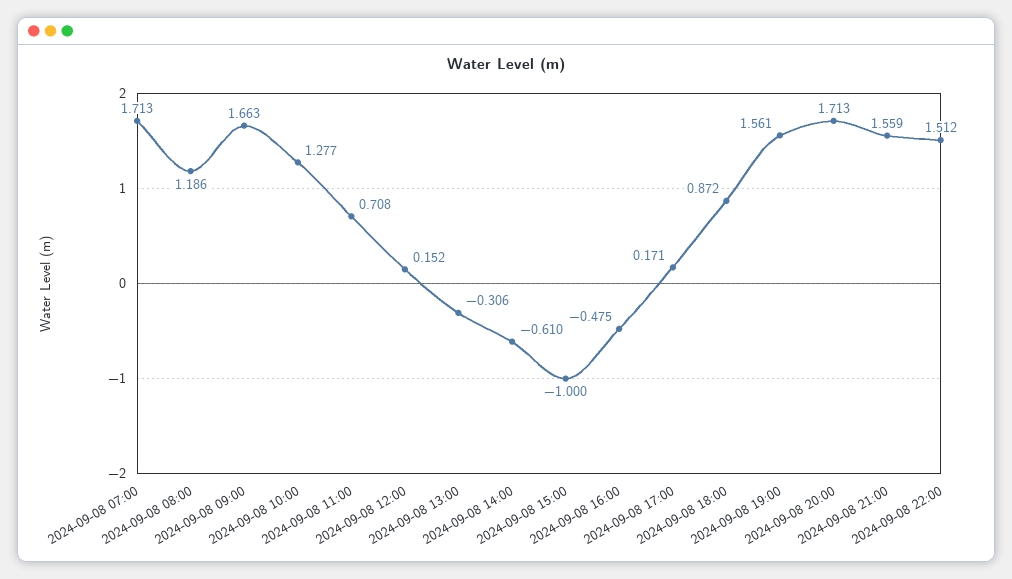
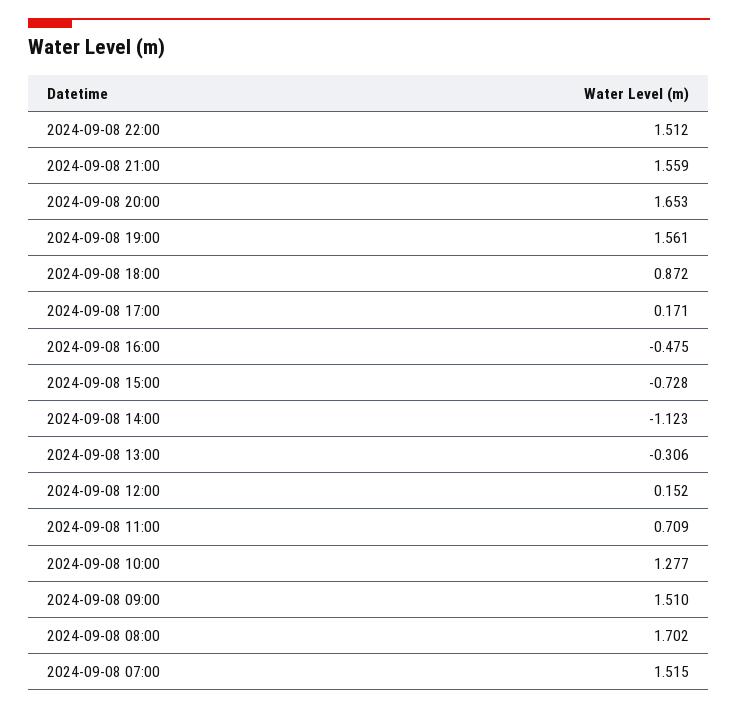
2024-09-08 07:00: 1.713 -> 1.515
2024-09-08 08:00: 1.186 -> 1.702
2024-09-08 09:00: 1.663 -> 1.51
2024-09-08 11:00: 0.708 -> 0.709
2024-09-08 14:00: -0.61 -> -1.123
2024-09-08 15:00: -1 -> -0.728
2024-09-08 20:00: 1.713 -> 1.653

